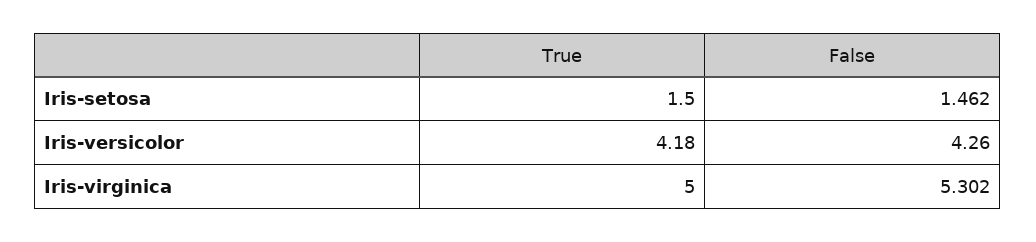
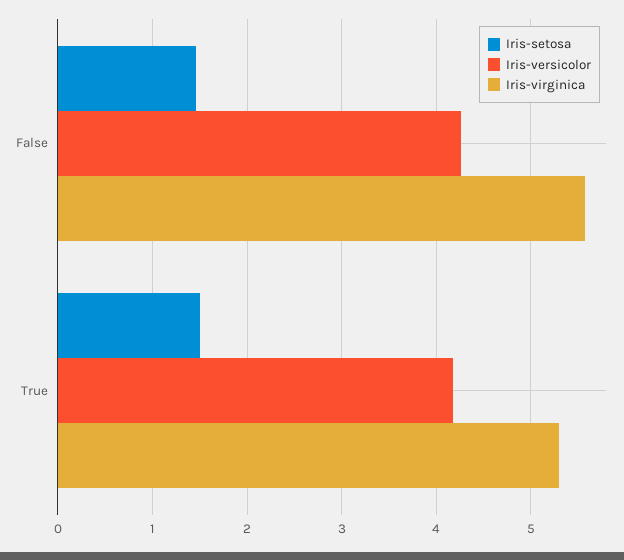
Iris-virginica, True: 5 -> 5.3
Iris-virginica, False: 5.302 -> 5.6

